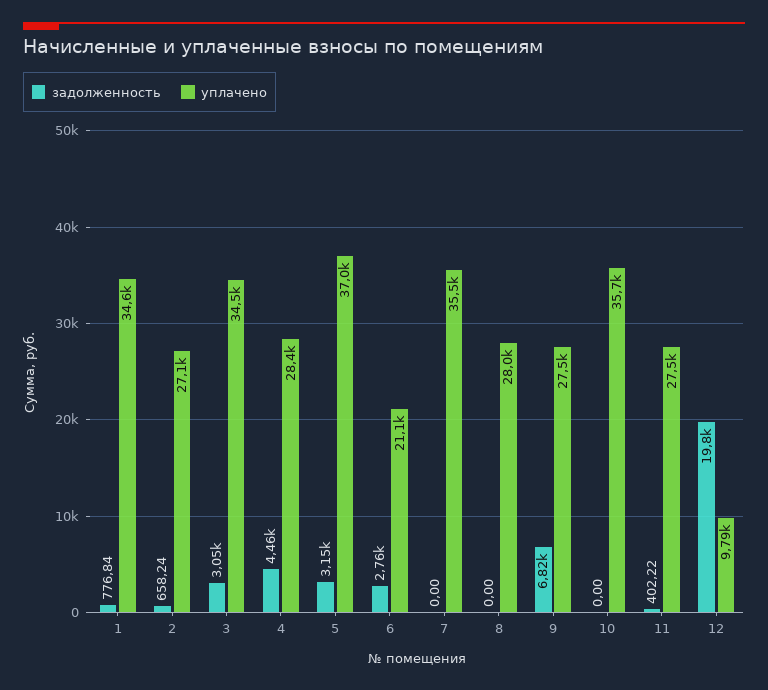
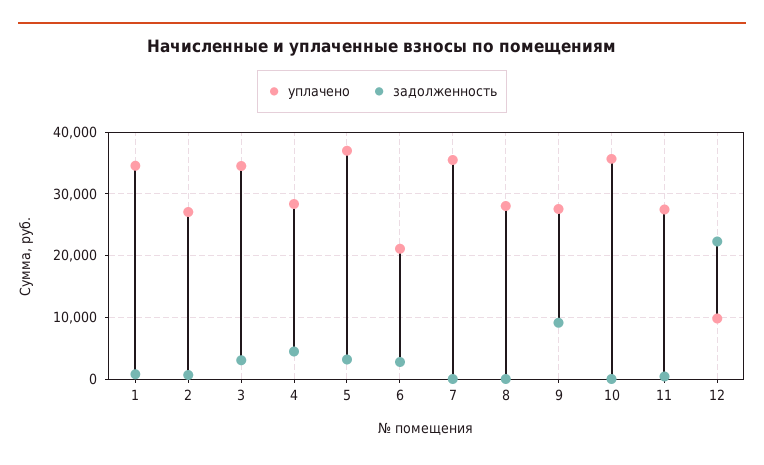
задолженность, 9: 6820 -> 9000
задолженность, 12: 19800 -> 22000

